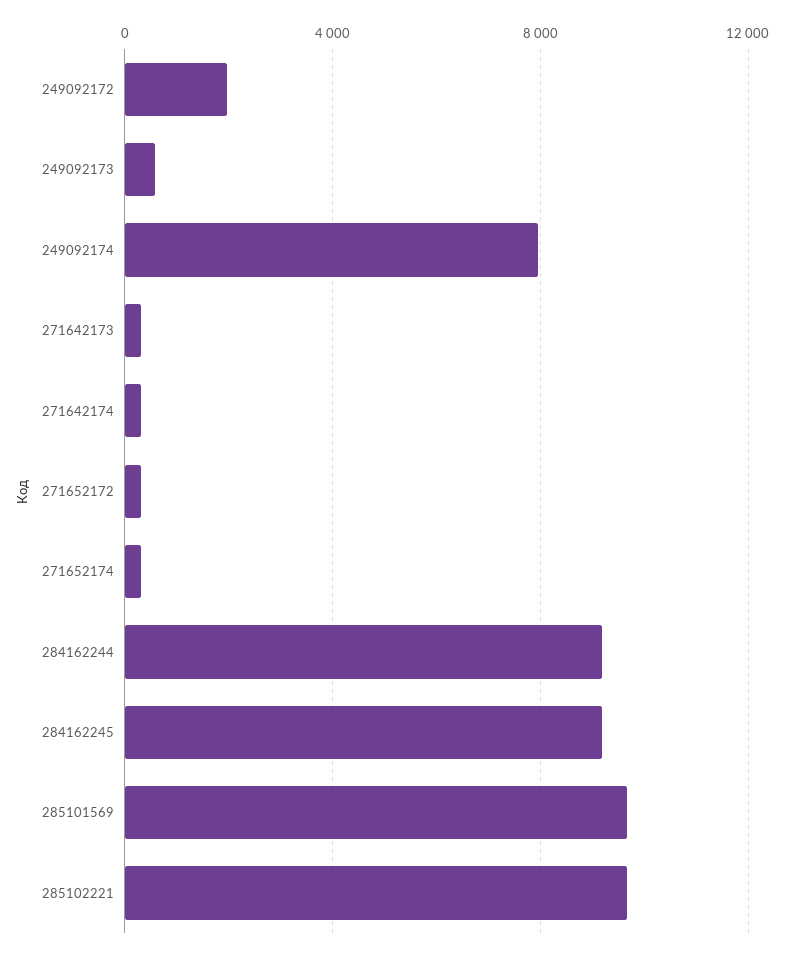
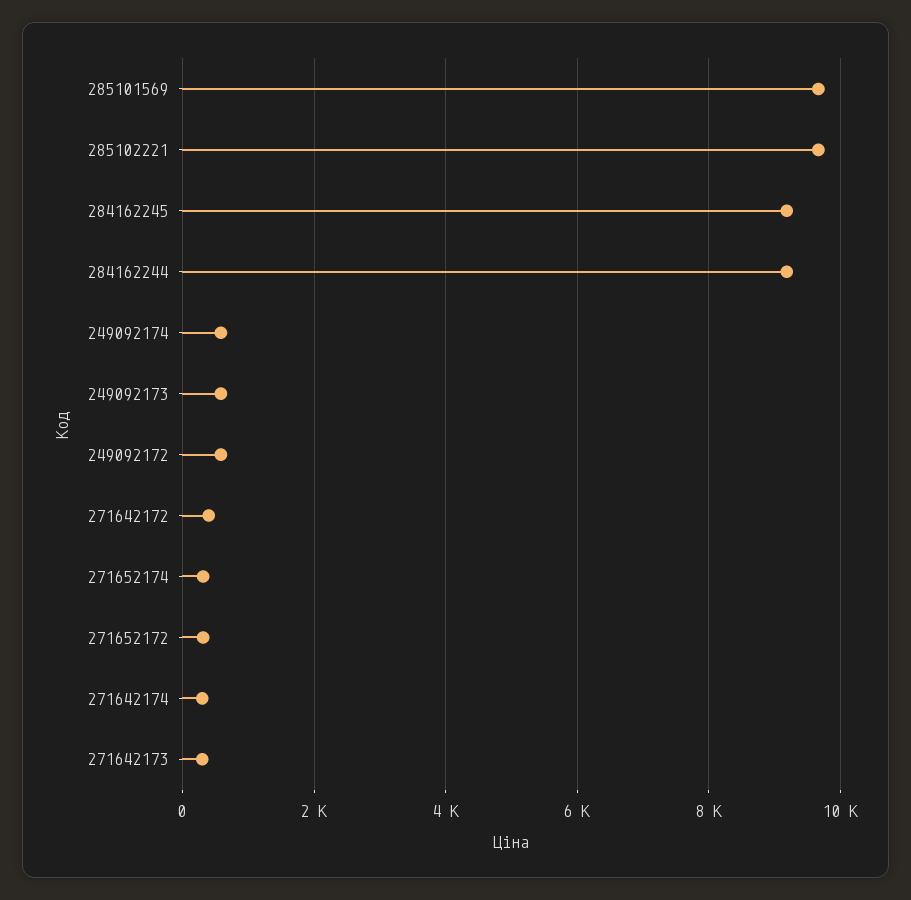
249092172: 2000 -> 600
249092174: 8000 -> 600
271642172: none -> 400

